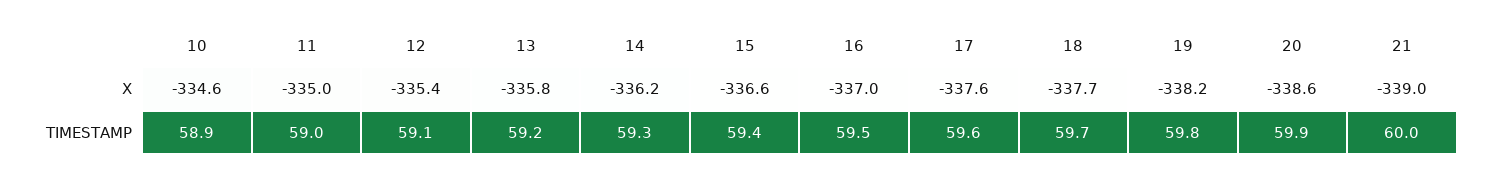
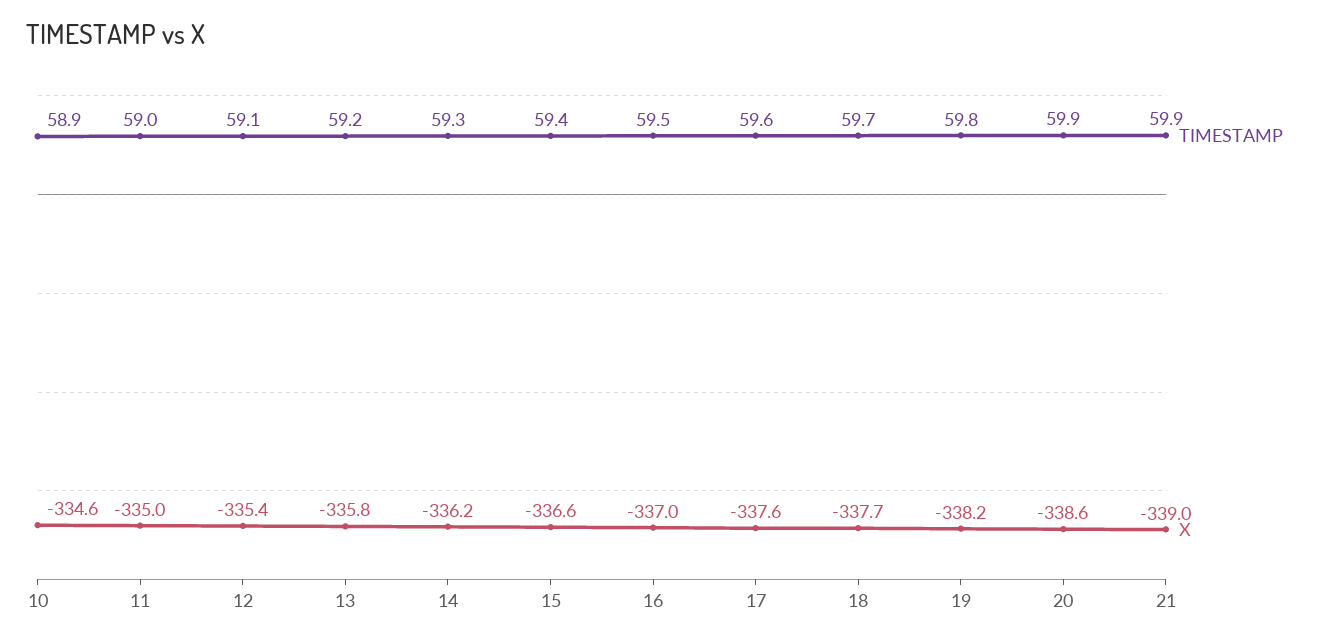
TIMESTAMP, 21: 60 -> 59.9

